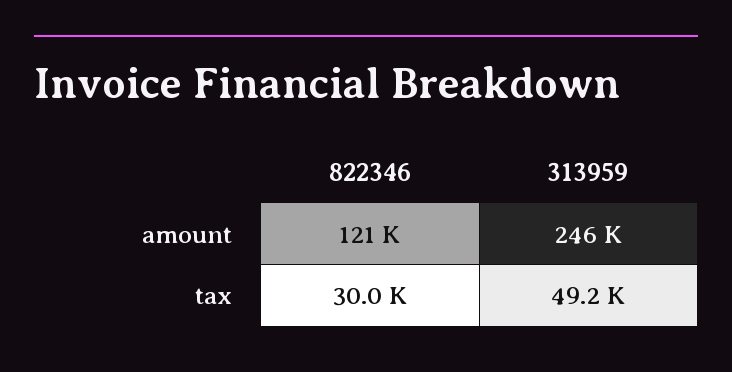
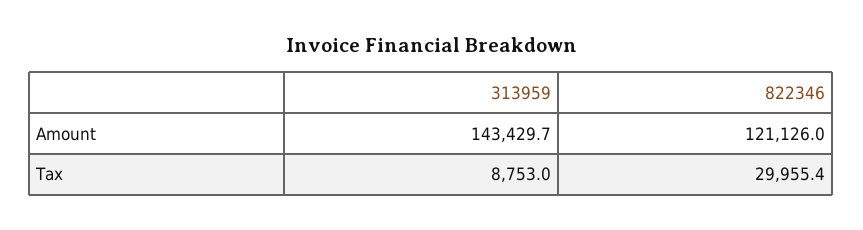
313959, amount: 246000 -> 143429.7
313959, tax: 49200 -> 8753

